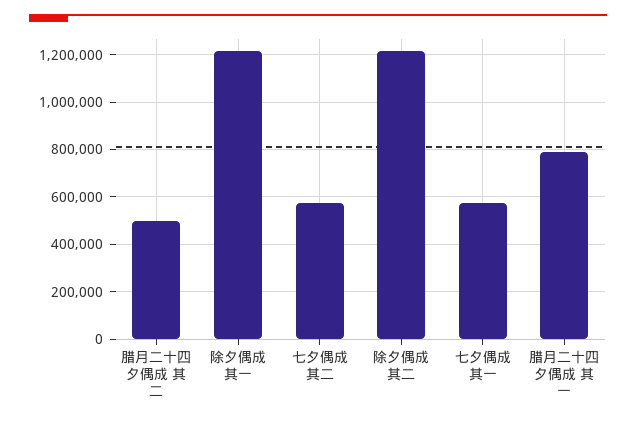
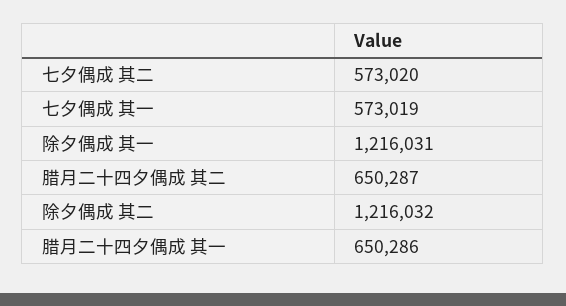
腊月二十四夕偶成 其二: 500000 -> 650287
腊月二十四夕偶成 其一: 800000 -> 650286

